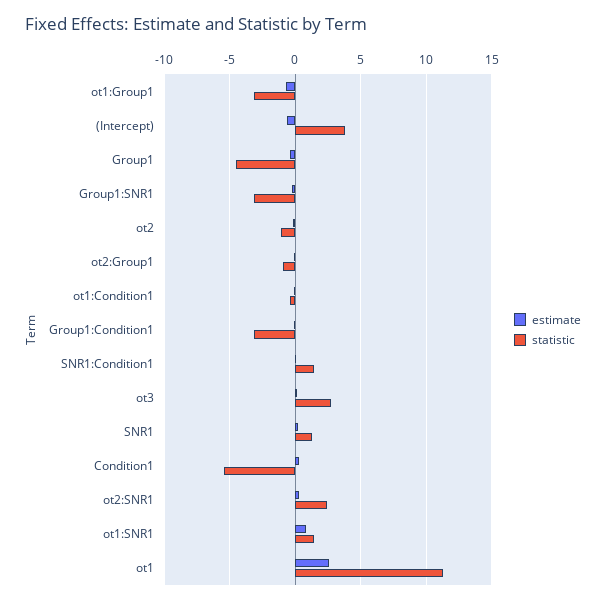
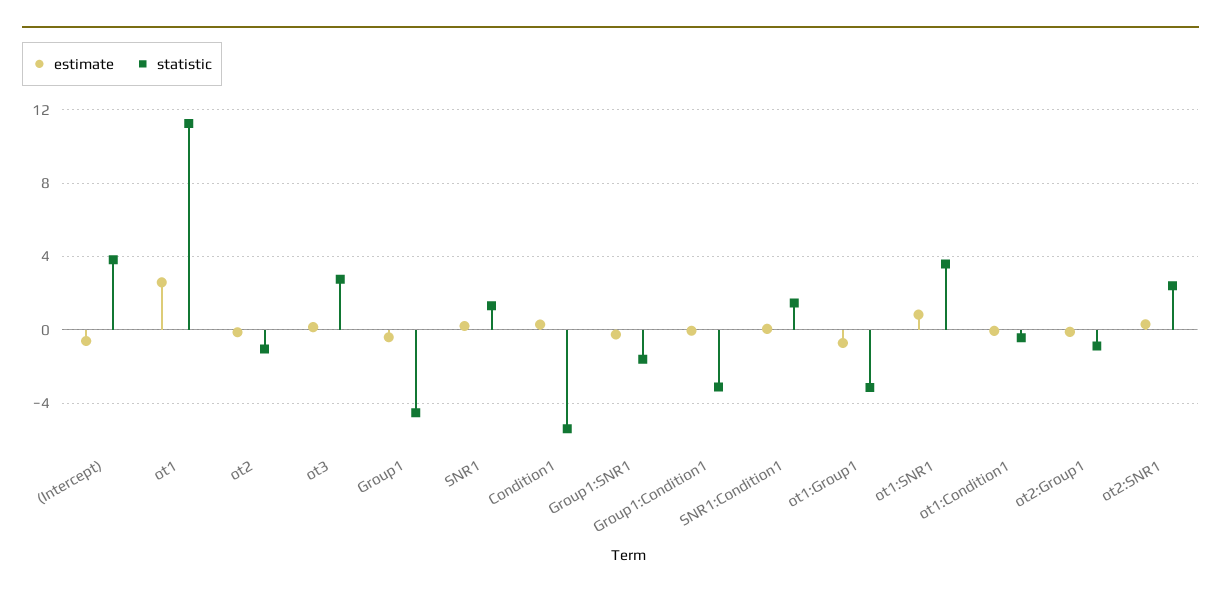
statistic, Group1:SNR1: -3 -> -1.5
statistic, ot1:SNR1: 1.5 -> 3.5

